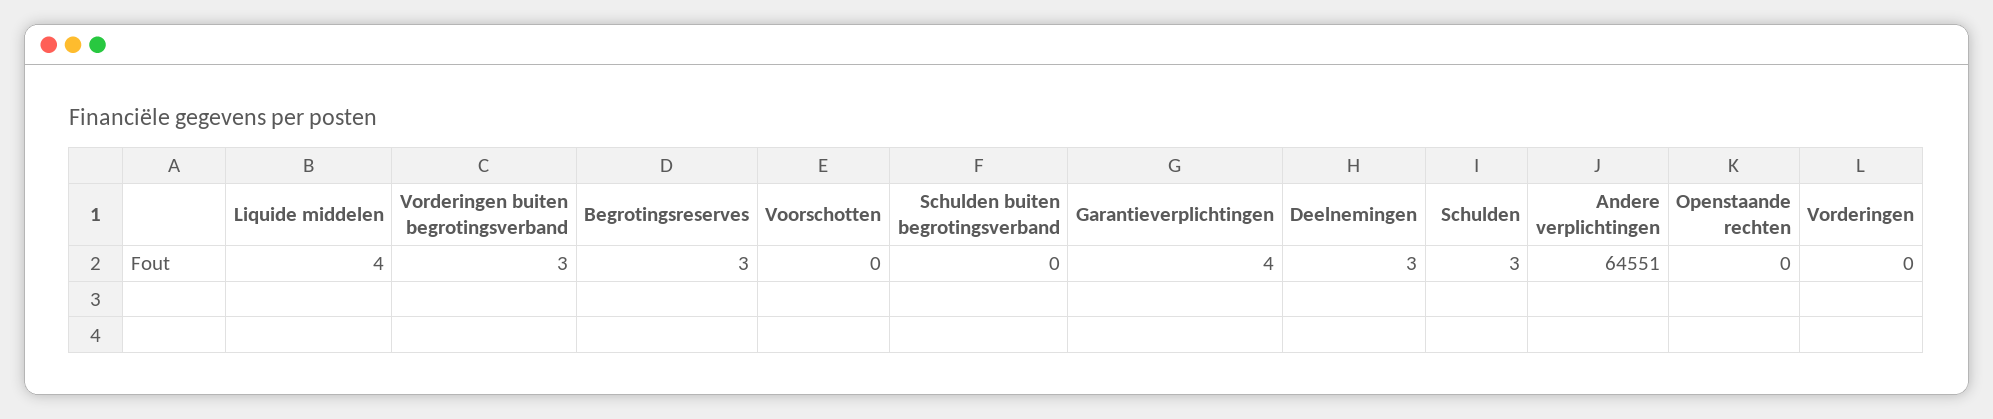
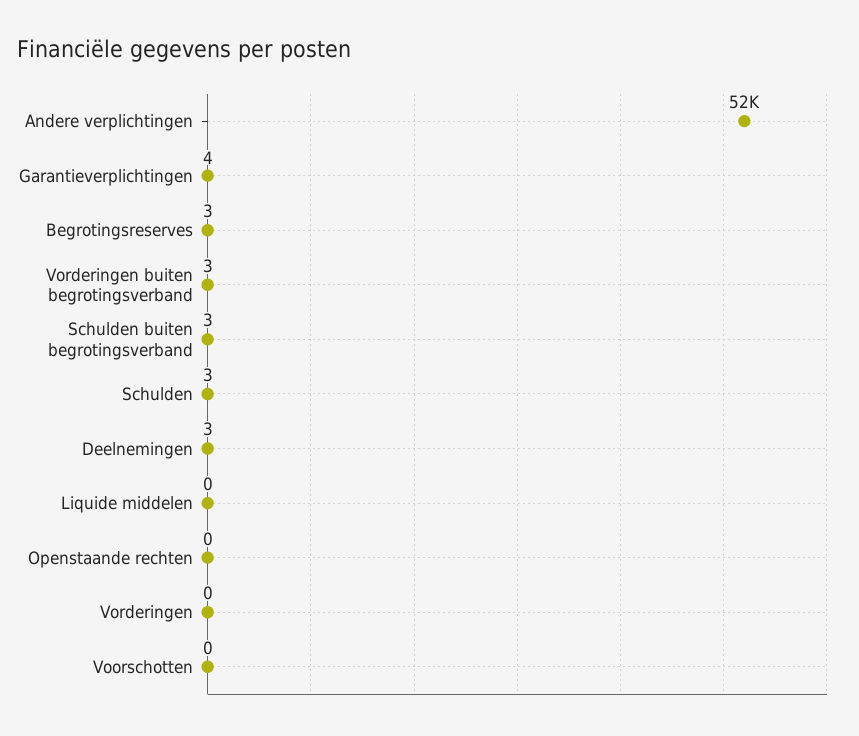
Liquide middelen: 4 -> 0
Schulden buiten begrotingsverband: 0 -> 3
Andere verplichtingen: 64551 -> 52000

